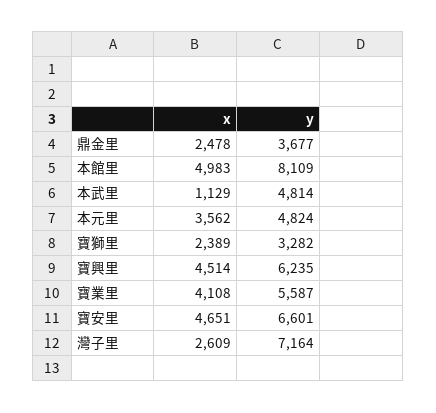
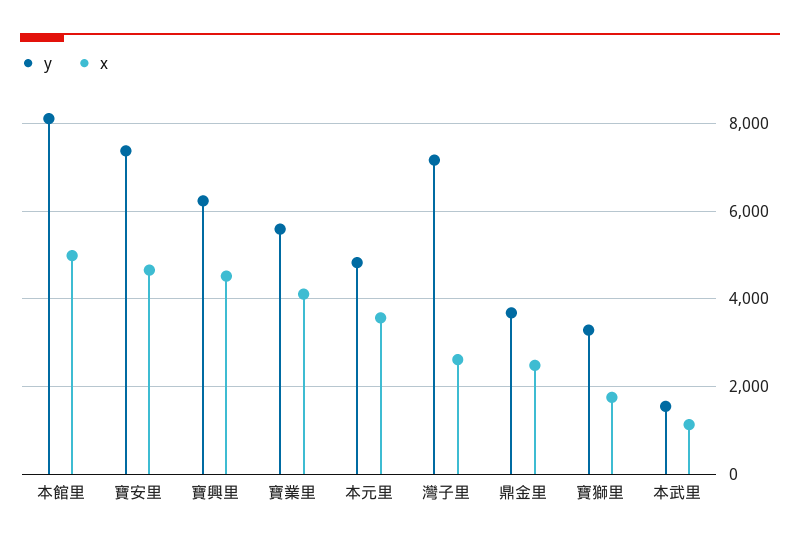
y, 本武里: 4814 -> 1600
x, 寶獅里: 2389 -> 1800
y, 寶安里: 6601 -> 7400

